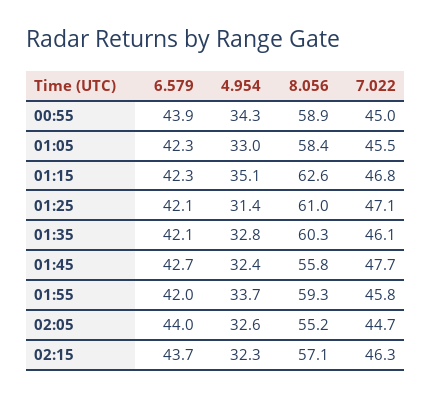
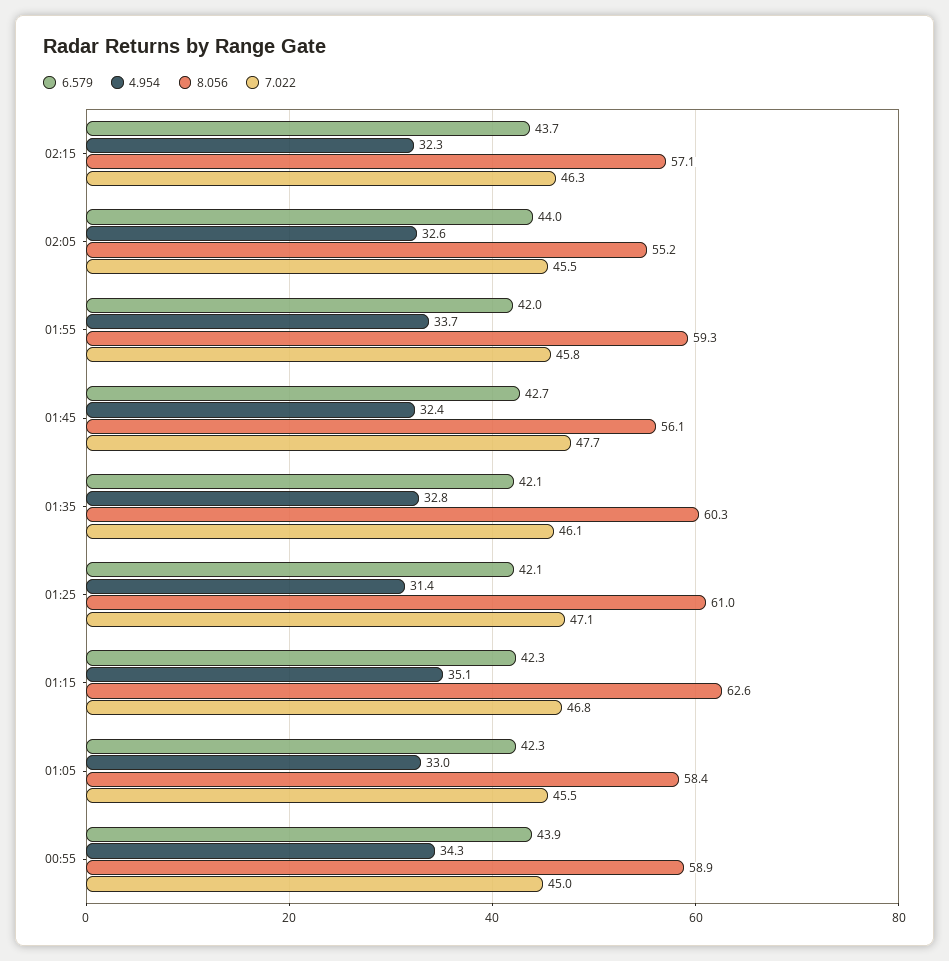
8.056, 01:45: 55.8 -> 56.1
7.022, 02:05: 44.7 -> 45.5

